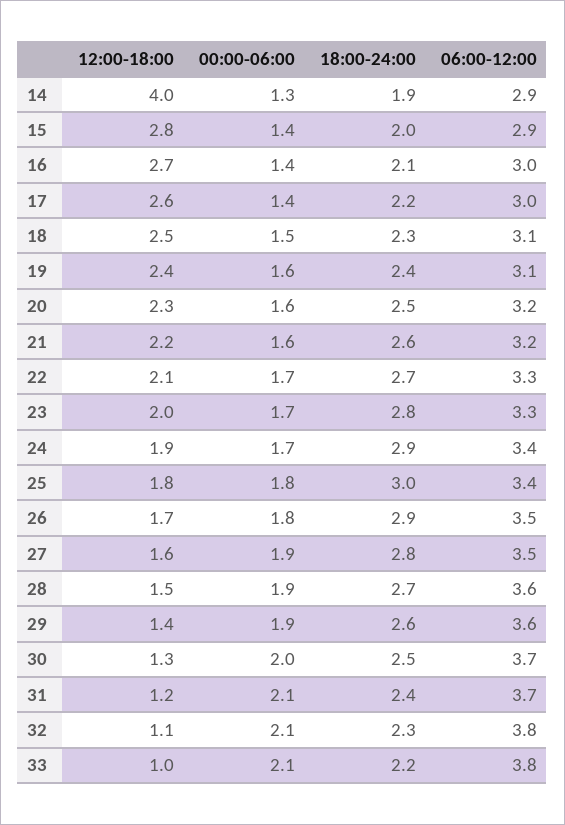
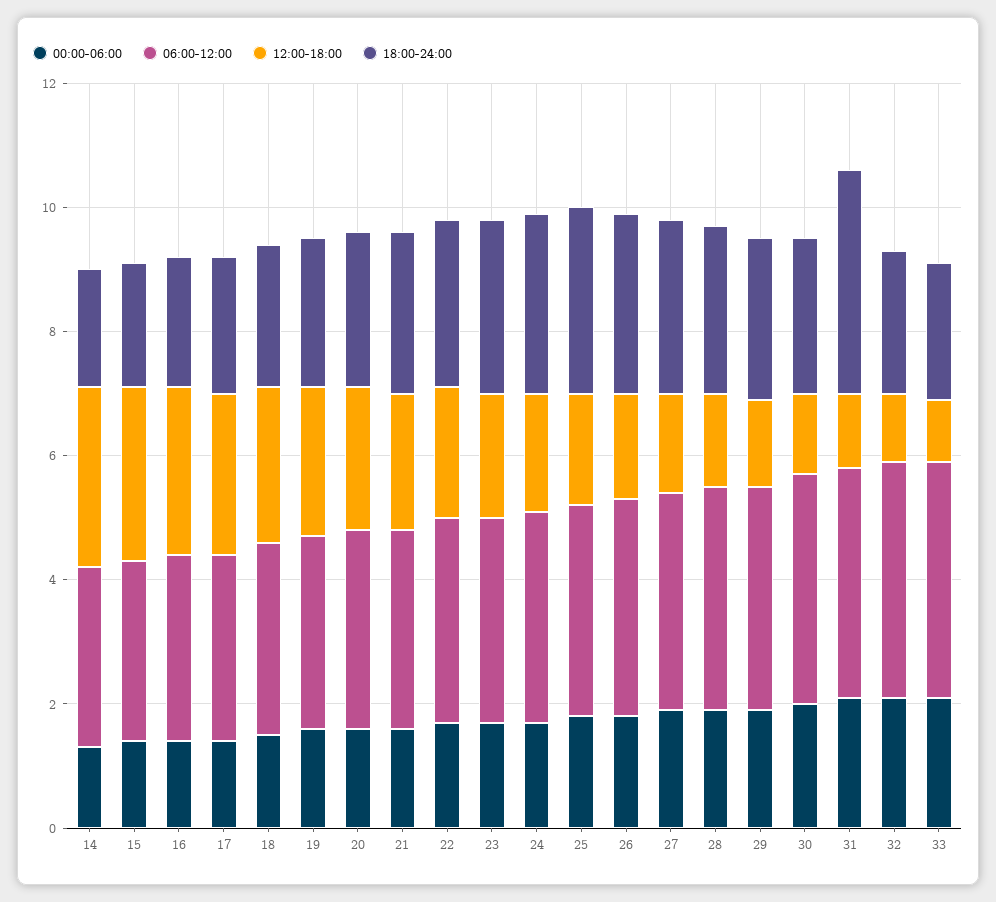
12:00-18:00, 14: 4 -> 3
18:00-24:00, 31: 2.4 -> 3.5

